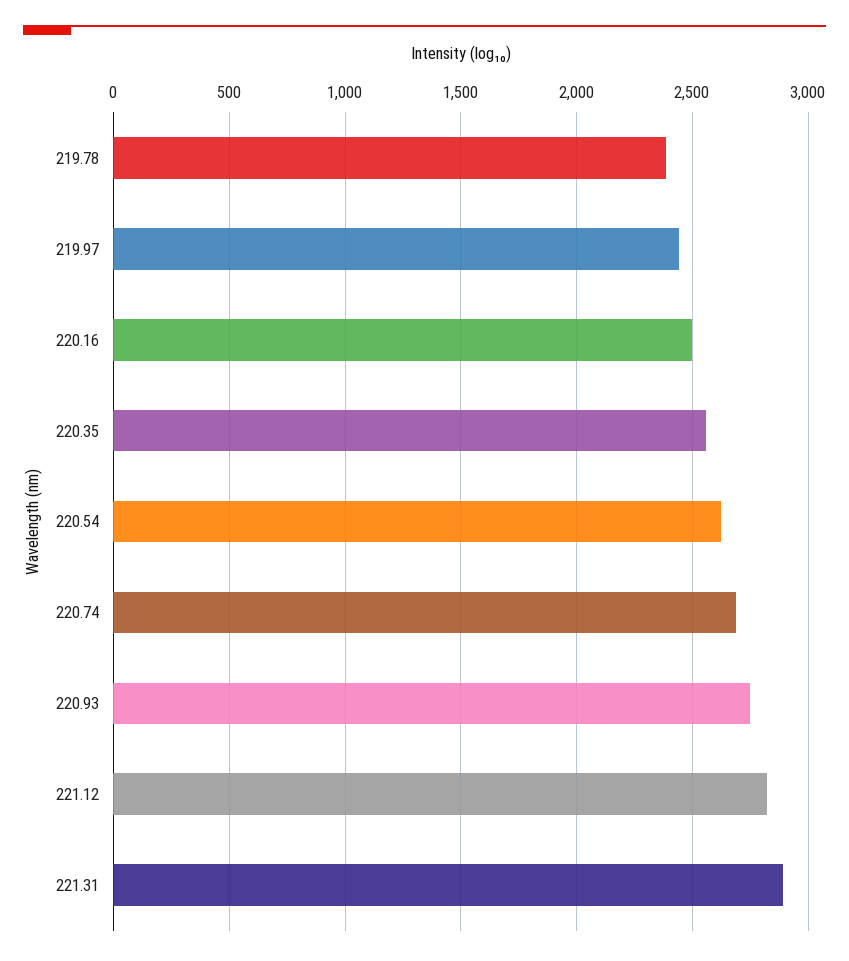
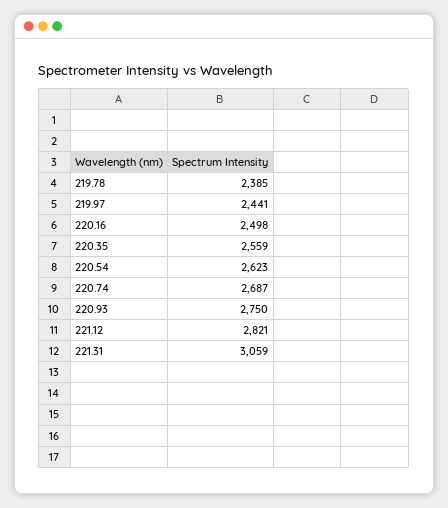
221.31: 2900 -> 3059

